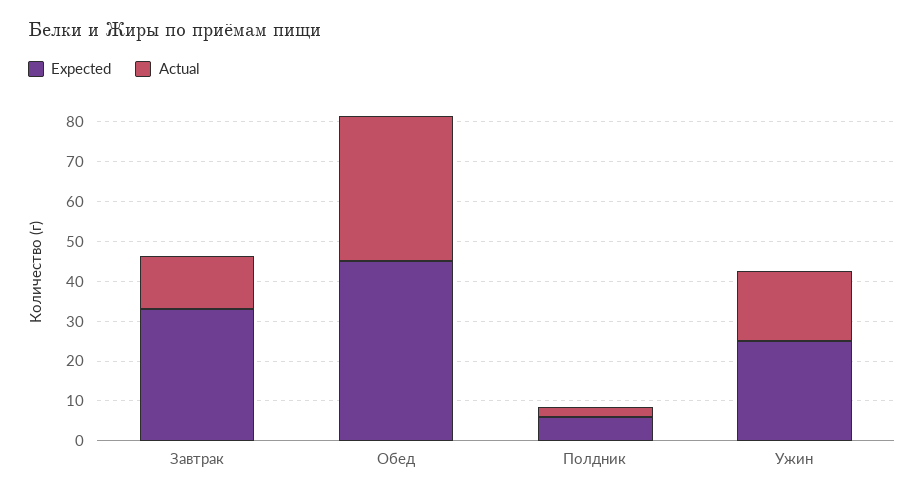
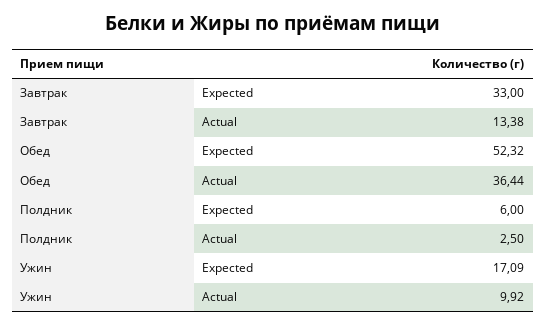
Expected, Обед: 45 -> 52.32
Expected, Ужин: 25 -> 17.09
Actual, Ужин: 17.5 -> 9.92

